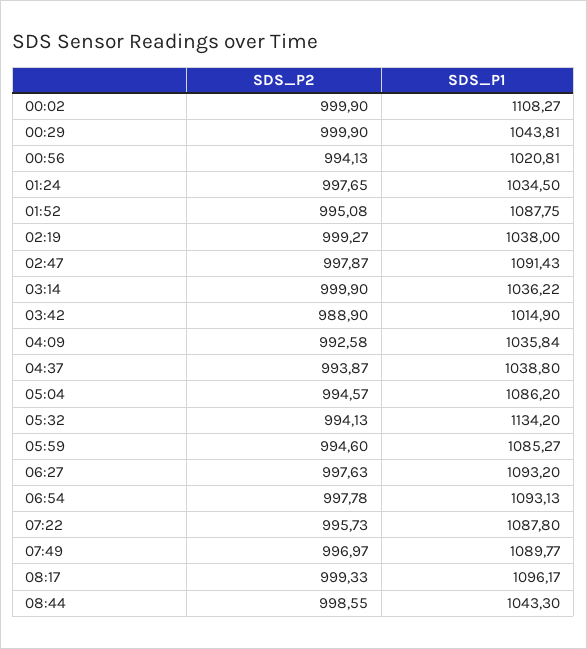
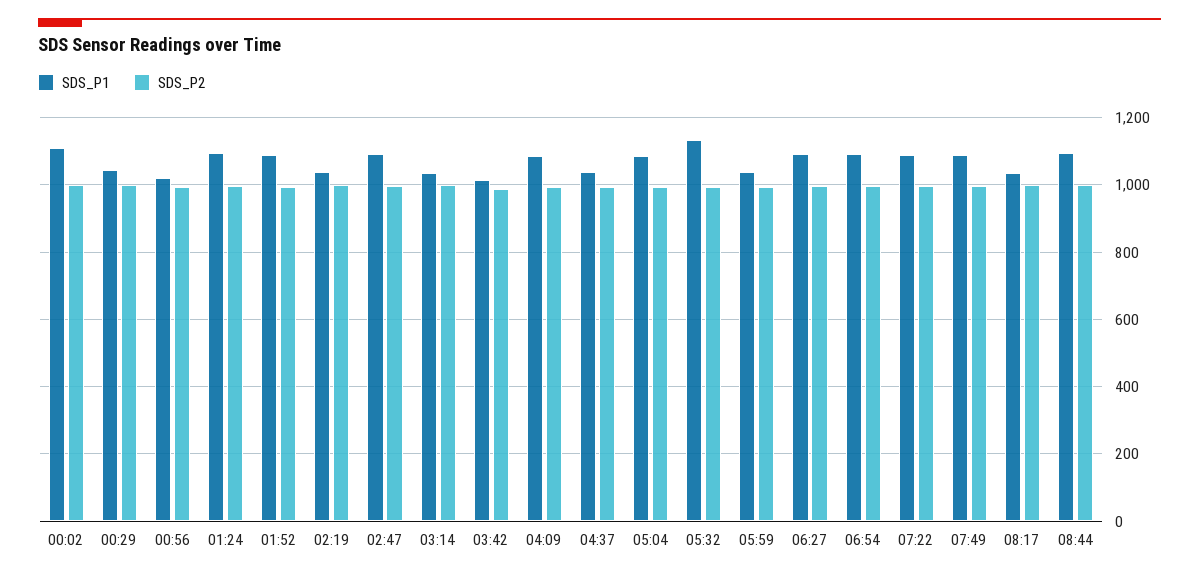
SDS_P1, 01:24: 1034.5 -> 1100
SDS_P1, 04:09: 1035.84 -> 1080
SDS_P1, 05:59: 1085.27 -> 1040
SDS_P1, 08:17: 1096.17 -> 1040
SDS_P1, 08:44: 1043.3 -> 1100

